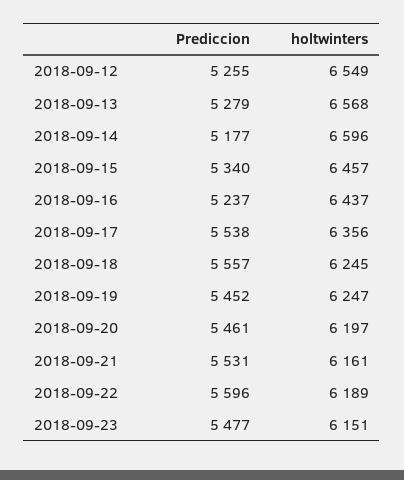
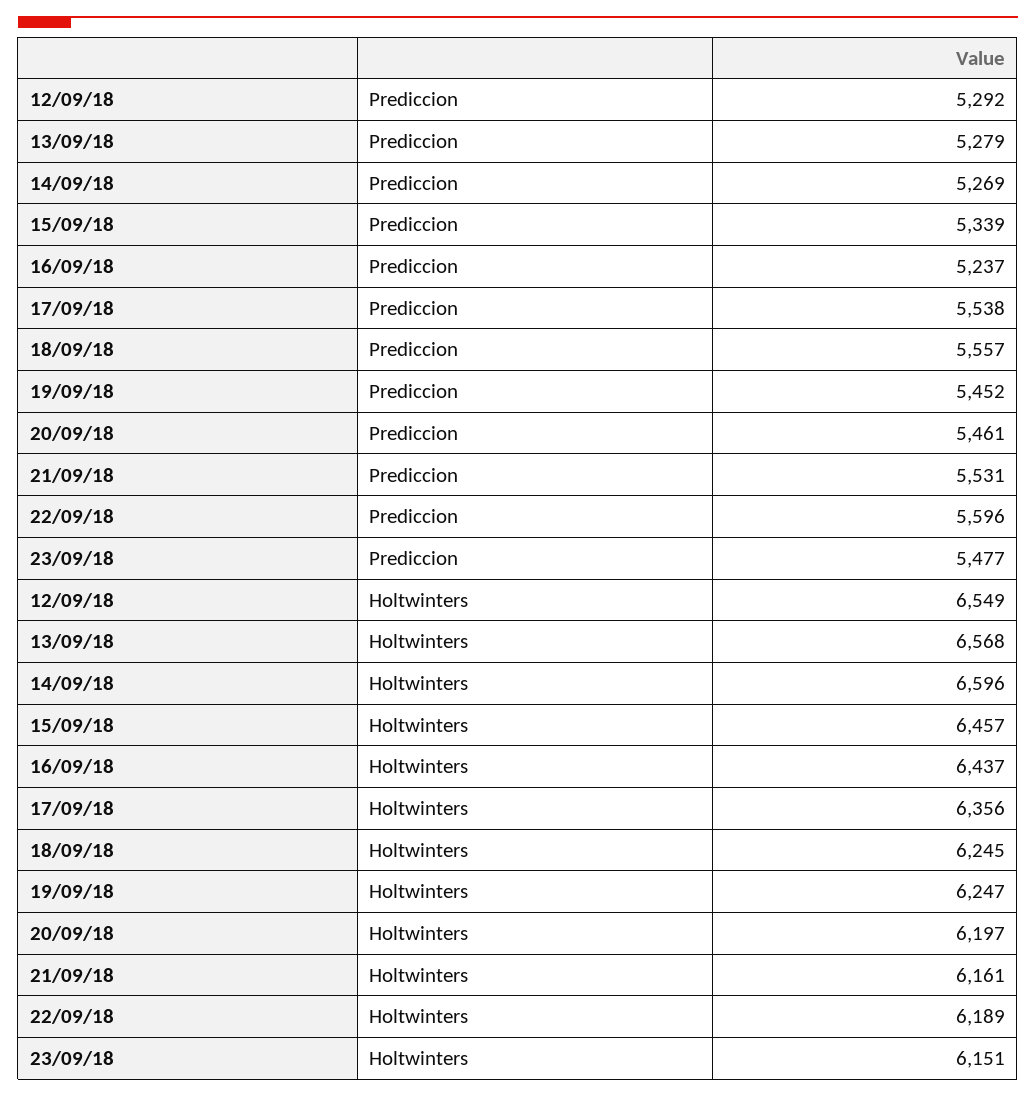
Prediccion, 2018-09-12: 5255 -> 5292
Prediccion, 2018-09-14: 5177 -> 5269
Prediccion, 2018-09-15: 5340 -> 5339

